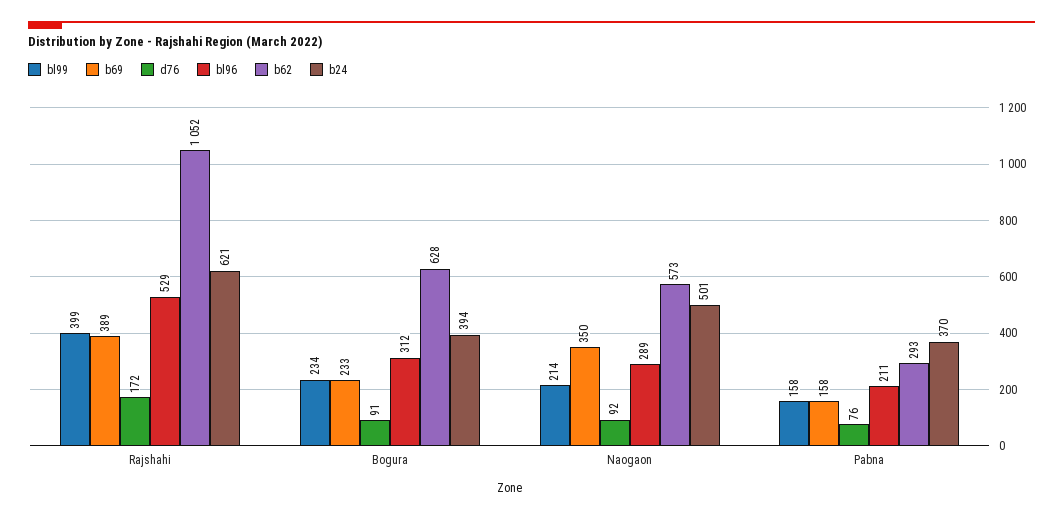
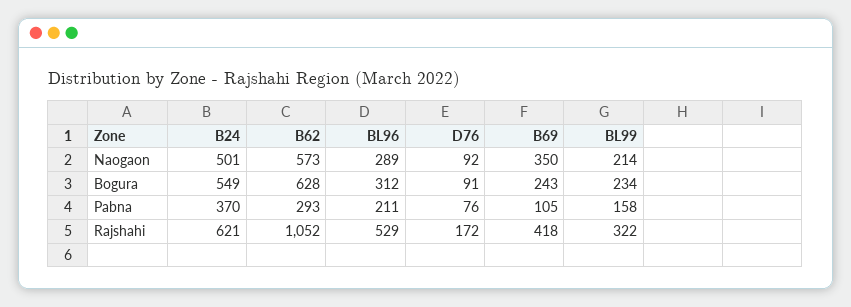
bl99, Rajshahi: 399 -> 322
b69, Rajshahi: 389 -> 418
b69, Bogura: 233 -> 243
b24, Bogura: 394 -> 549
b69, Pabna: 158 -> 105

